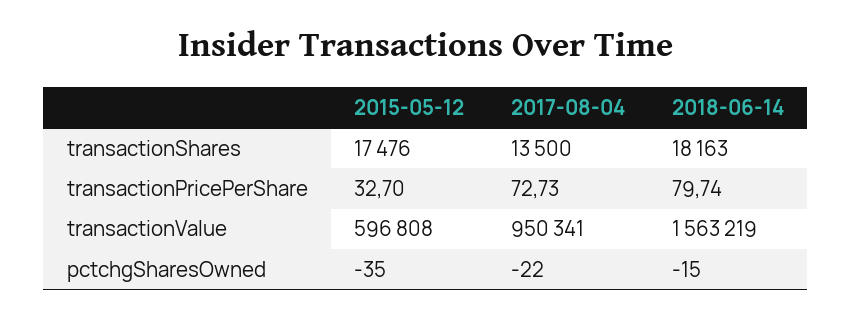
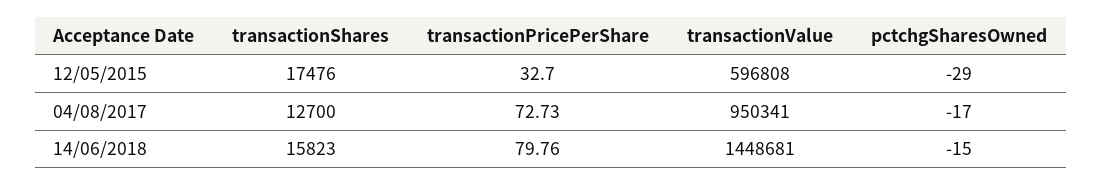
2017-08-04, transactionShares: 13500 -> 12700
2018-06-14, transactionShares: 18163 -> 15823
2018-06-14, transactionPricePerShare: 79.74 -> 79.76
2018-06-14, transactionValue: 1563219 -> 1448681
2015-05-12, pctchgSharesOwned: -35 -> -29
2017-08-04, pctchgSharesOwned: -22 -> -17

